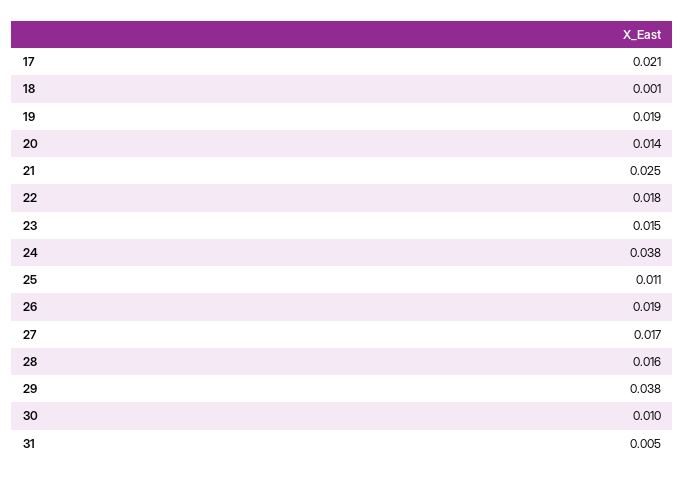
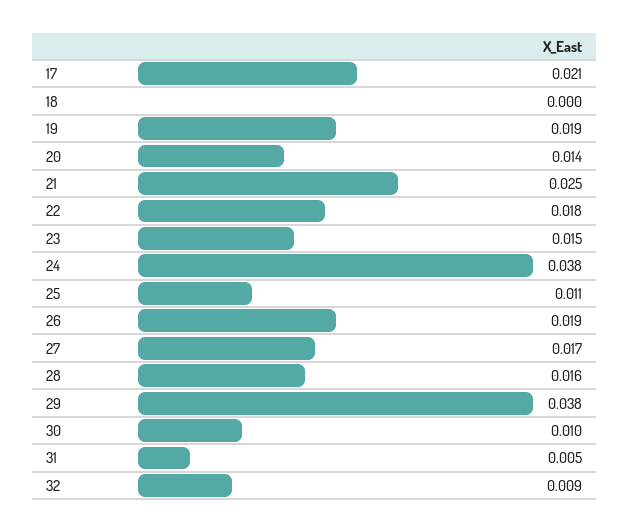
18: 0.001 -> 0
32: none -> 0.009

